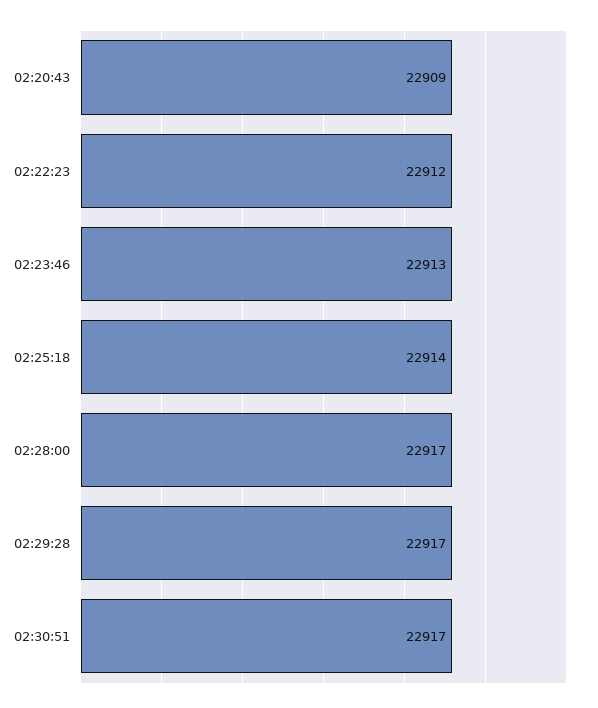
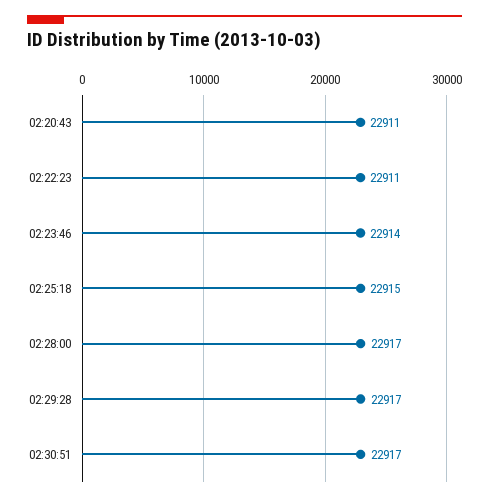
02:20:43: 22909 -> 22911
02:22:23: 22912 -> 22911
02:23:46: 22913 -> 22914
02:25:18: 22914 -> 22915

